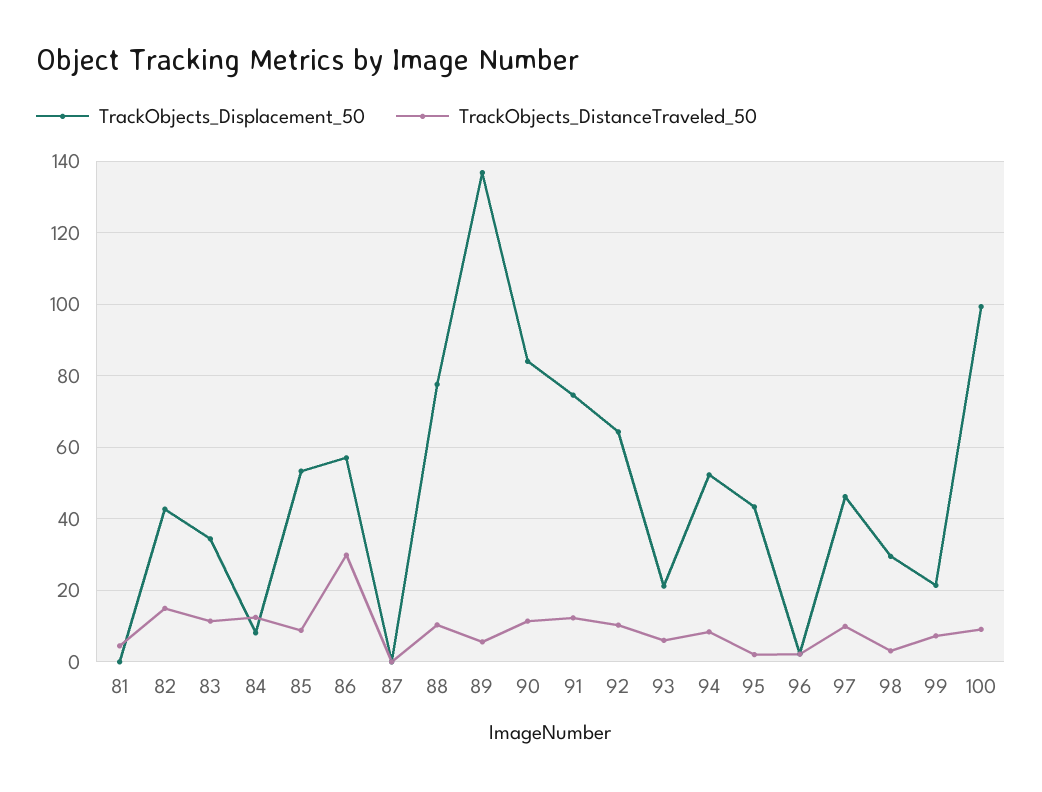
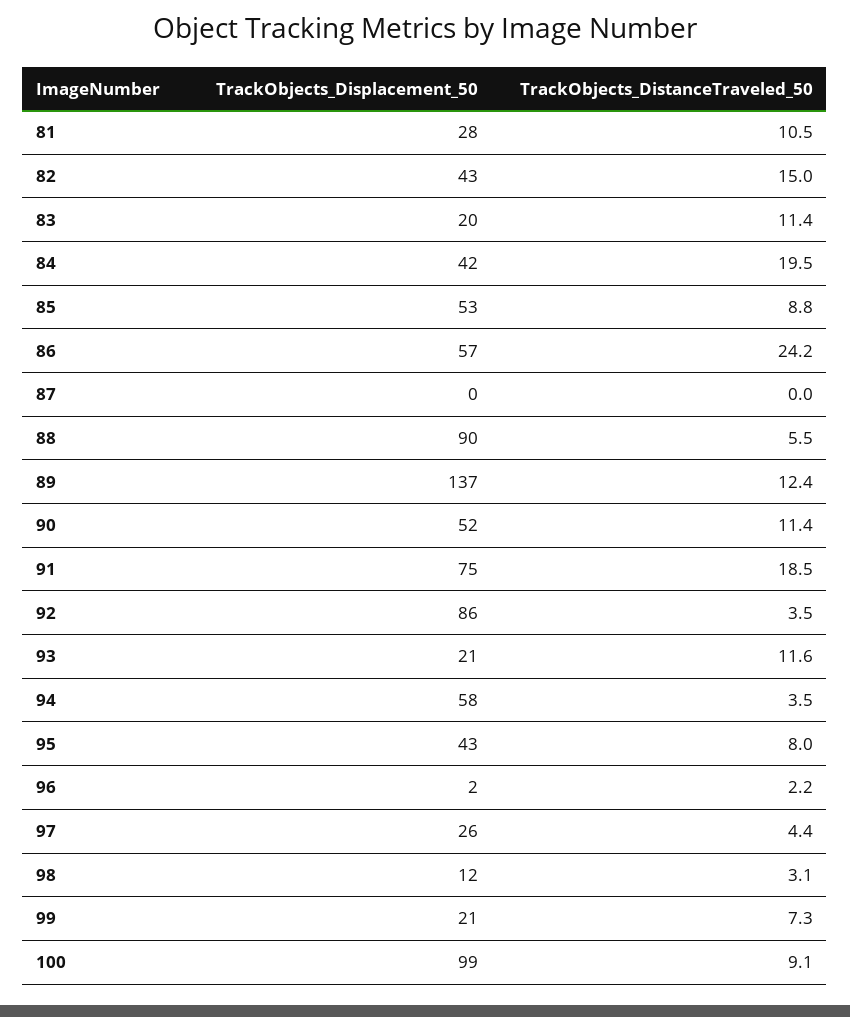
TrackObjects_Displacement_50, 81: 0 -> 28
TrackObjects_DistanceTraveled_50, 81: 4 -> 10.5
TrackObjects_Displacement_50, 83: 34 -> 20
TrackObjects_Displacement_50, 84: 8 -> 42
TrackObjects_DistanceTraveled_50, 84: 12 -> 19.5
TrackObjects_DistanceTraveled_50, 86: 30 -> 24.2
TrackObjects_Displacement_50, 88: 78 -> 90
TrackObjects_DistanceTraveled_50, 88: 10 -> 5.5
TrackObjects_DistanceTraveled_50, 89: 6 -> 12.4
TrackObjects_Displacement_50, 90: 84 -> 52
TrackObjects_DistanceTraveled_50, 91: 12 -> 18.5
TrackObjects_Displacement_50, 92: 64 -> 86
TrackObjects_DistanceTraveled_50, 92: 10 -> 3.5
TrackObjects_DistanceTraveled_50, 93: 6 -> 11.6
TrackObjects_Displacement_50, 94: 52 -> 58
TrackObjects_DistanceTraveled_50, 94: 8 -> 3.5
TrackObjects_DistanceTraveled_50, 95: 2 -> 8
TrackObjects_Displacement_50, 97: 46 -> 26
TrackObjects_DistanceTraveled_50, 97: 10 -> 4.4
TrackObjects_Displacement_50, 98: 30 -> 12

